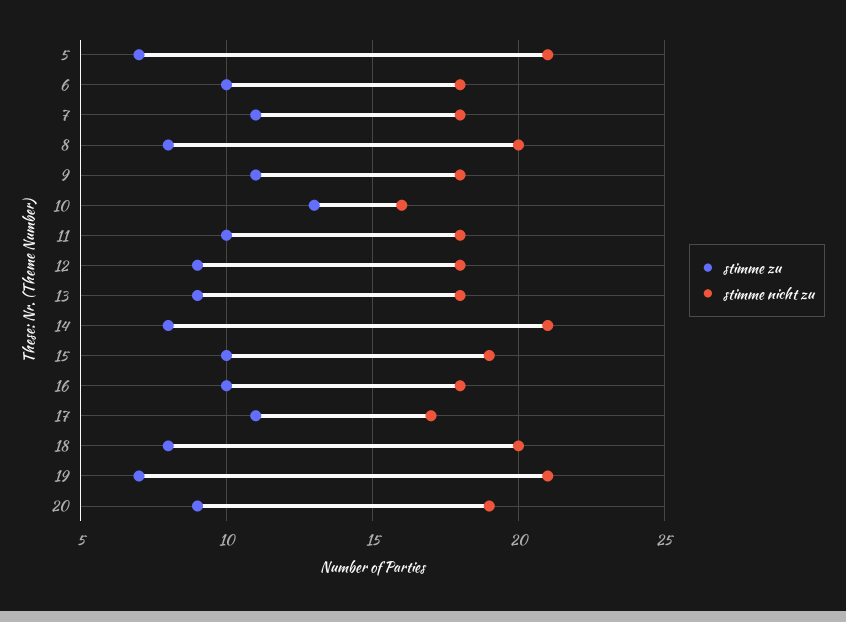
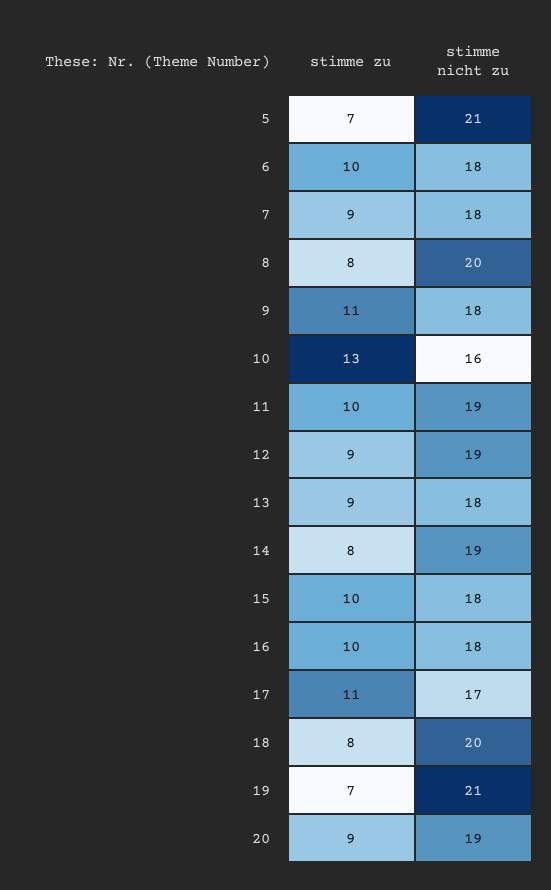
stimme zu, 7: 11 -> 9
stimme nicht zu, 11: 18 -> 19
stimme nicht zu, 12: 18 -> 19
stimme nicht zu, 14: 21 -> 19
stimme nicht zu, 15: 19 -> 18

